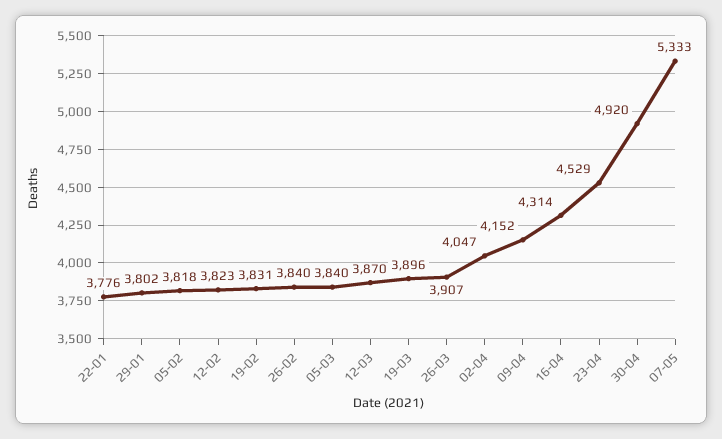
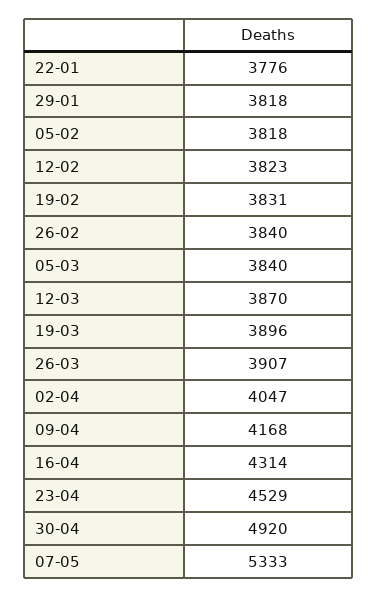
29-01: 3802 -> 3818
09-04: 4152 -> 4168

